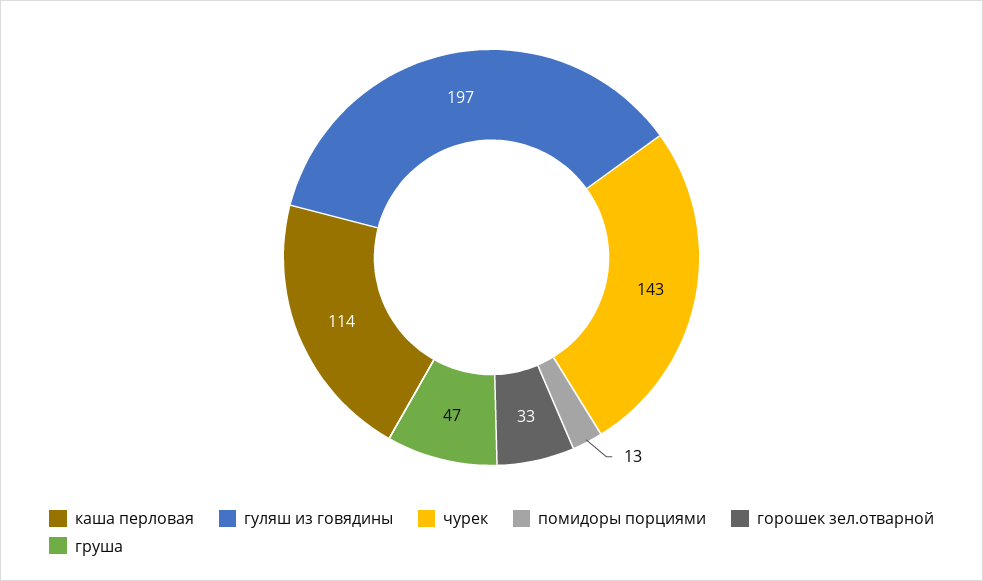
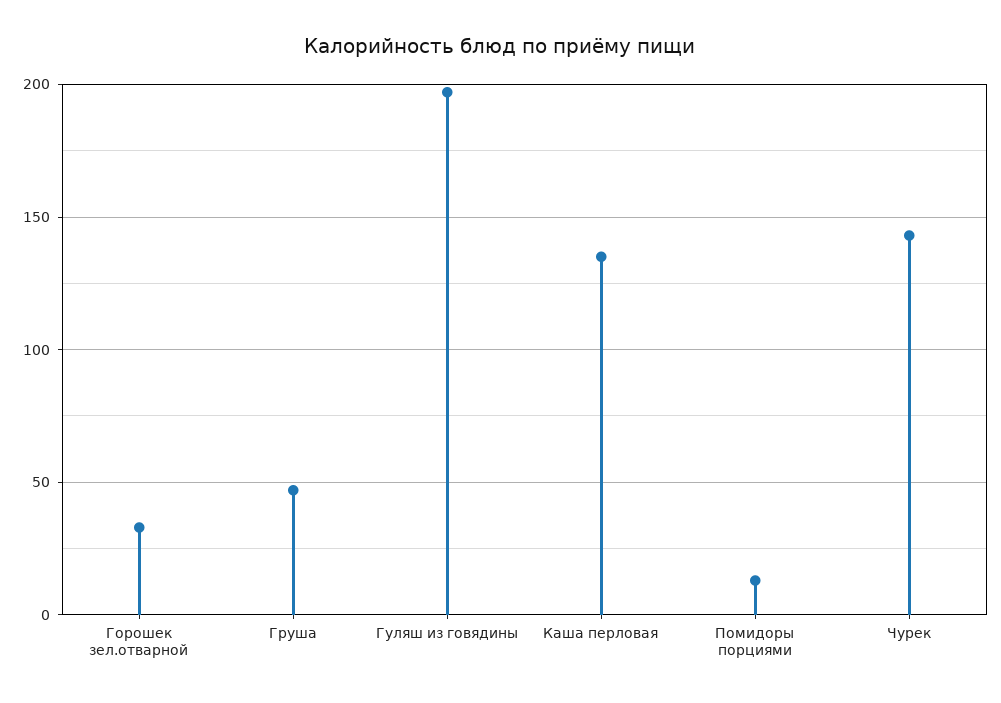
каша перловая: 114 -> 135

